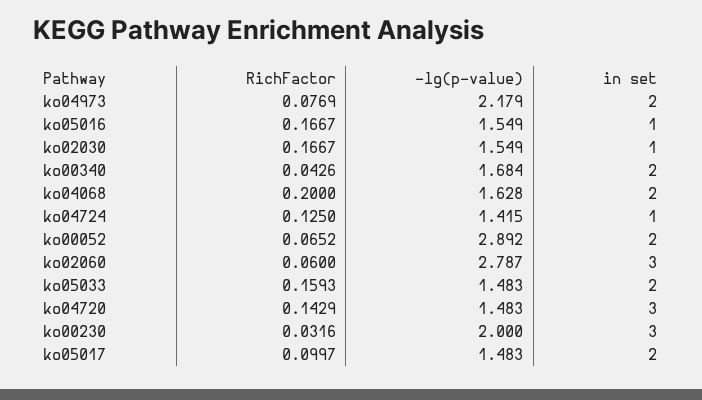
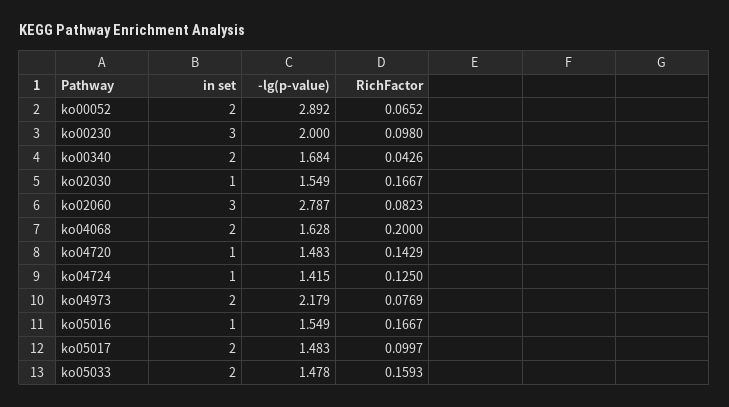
RichFactor, ko02060: 0.06 -> 0.0823
-lg(p-value), ko05033: 1.483 -> 1.478
in set, ko04720: 3 -> 1
RichFactor, ko00230: 0.0316 -> 0.098

